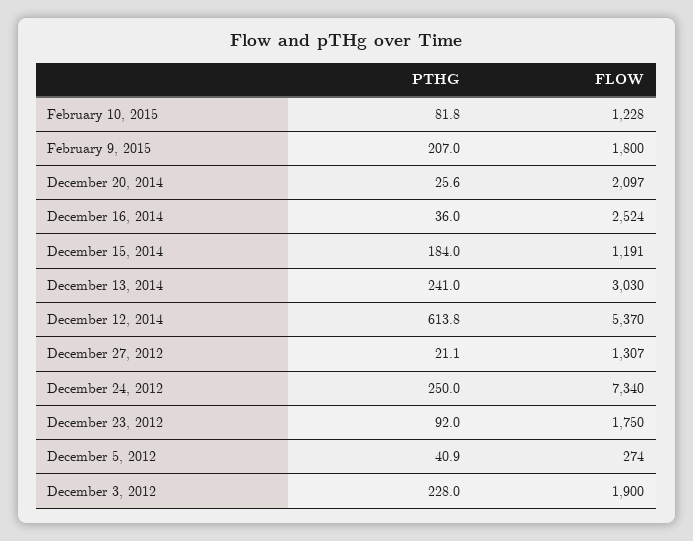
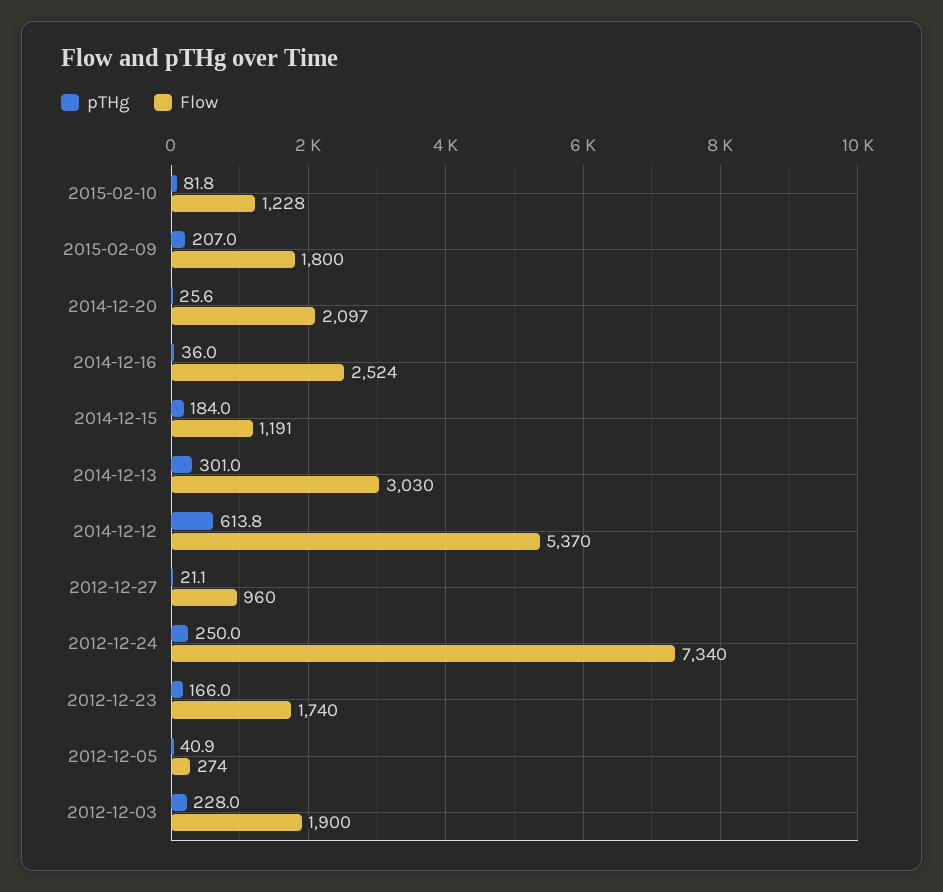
PTHG, December 13, 2014: 241 -> 301
FLOW, December 27, 2012: 1307 -> 960
PTHG, December 23, 2012: 92 -> 166
FLOW, December 23, 2012: 1750 -> 1740

